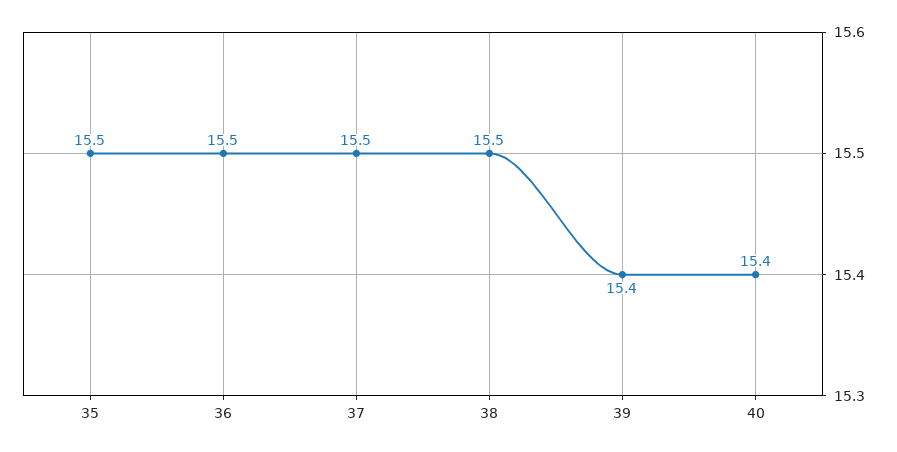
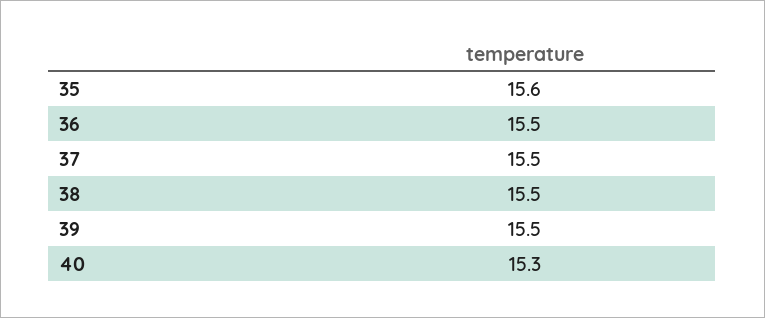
35: 15.5 -> 15.6
39: 15.4 -> 15.5
40: 15.4 -> 15.3

